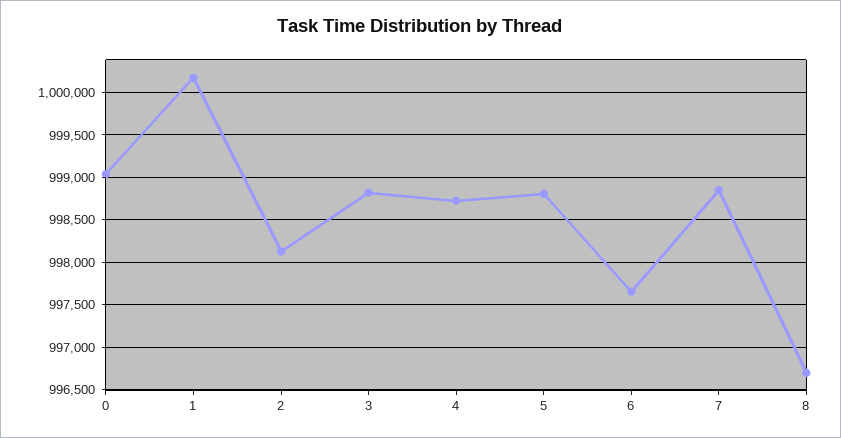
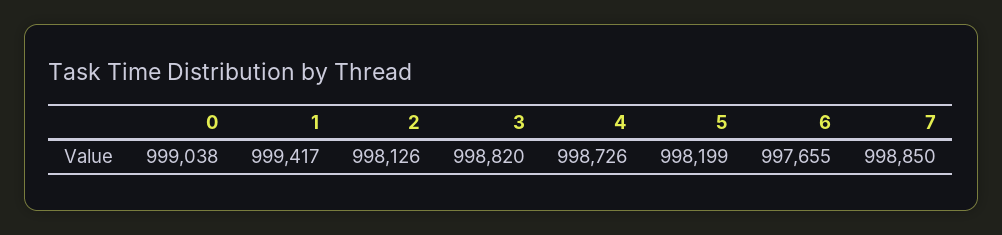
1: 1000200 -> 999417
5: 998800 -> 998199
8: 996700 -> none

